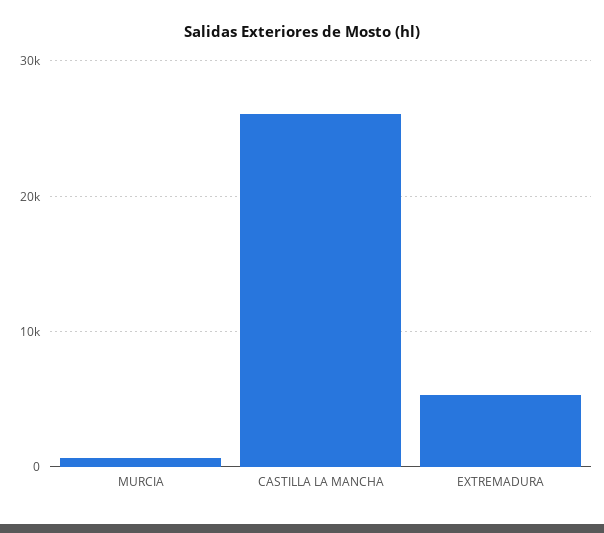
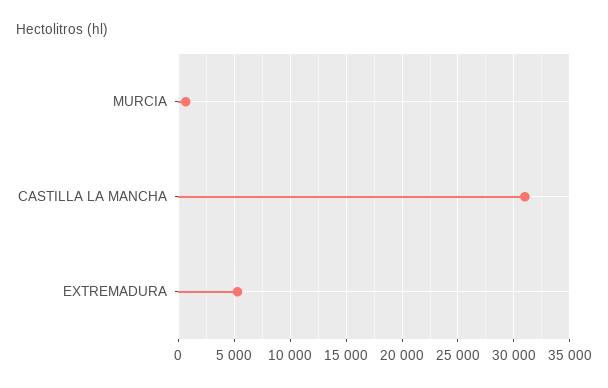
CASTILLA LA MANCHA: 26000 -> 31000

